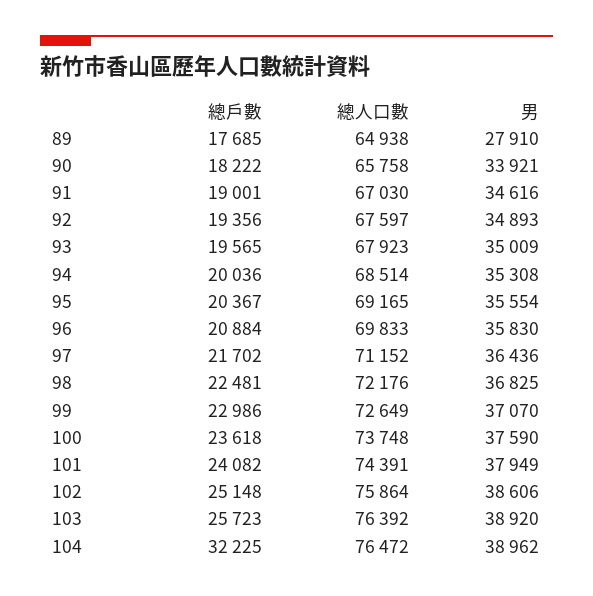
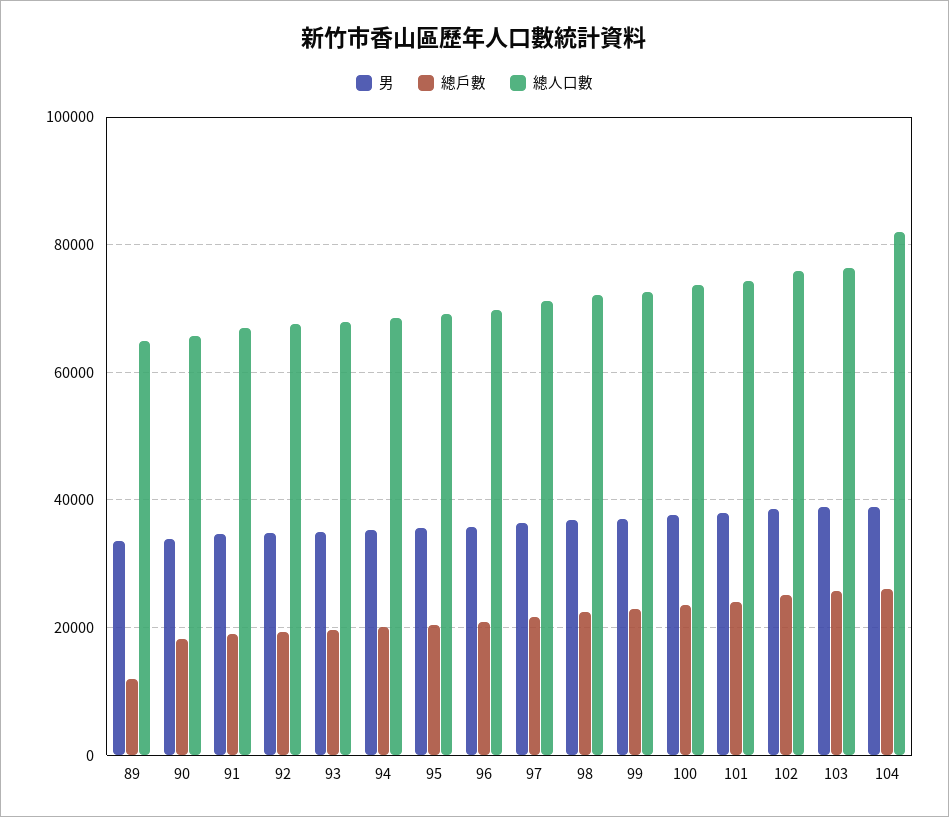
總戶數, 89: 17685 -> 12000
男, 89: 27910 -> 34000
總戶數, 104: 32225 -> 26000
總人口數, 104: 76472 -> 82000

